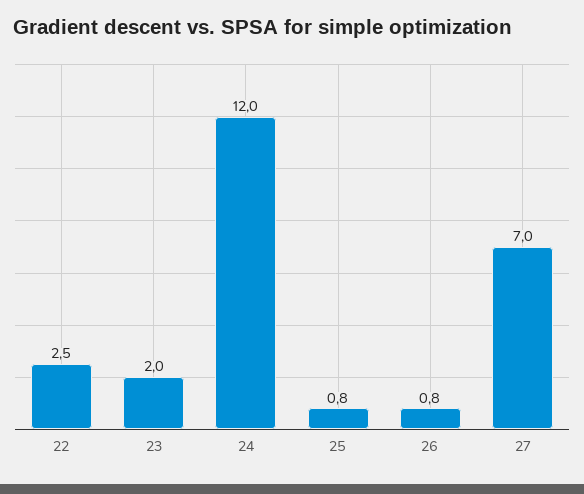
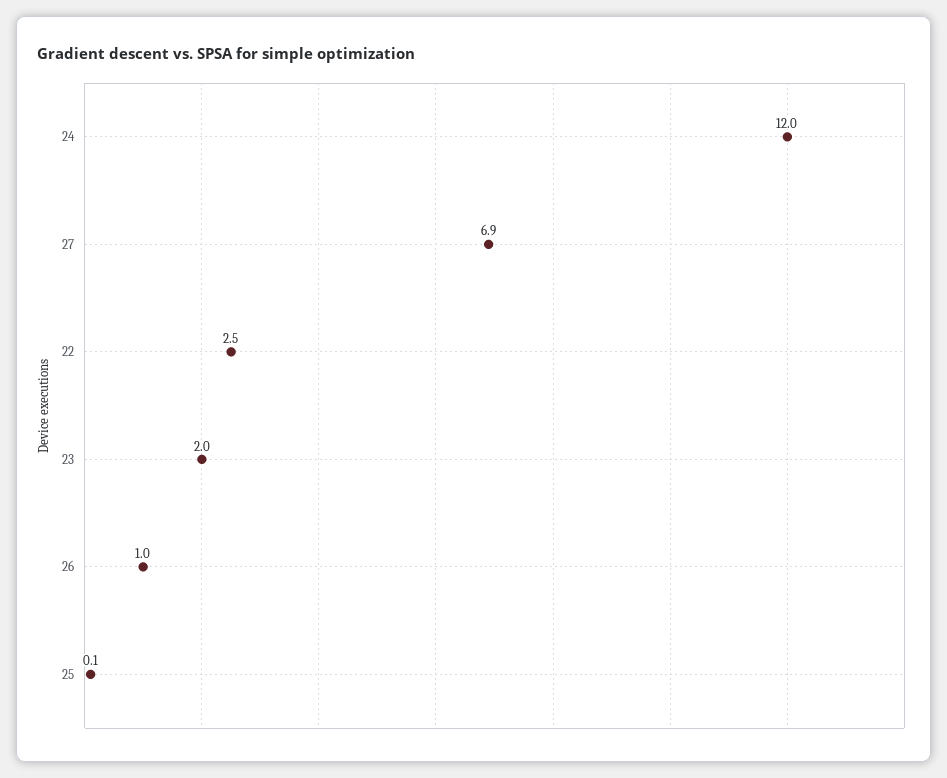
25: 0.8 -> 0.1
26: 0.8 -> 1
27: 7 -> 6.9

